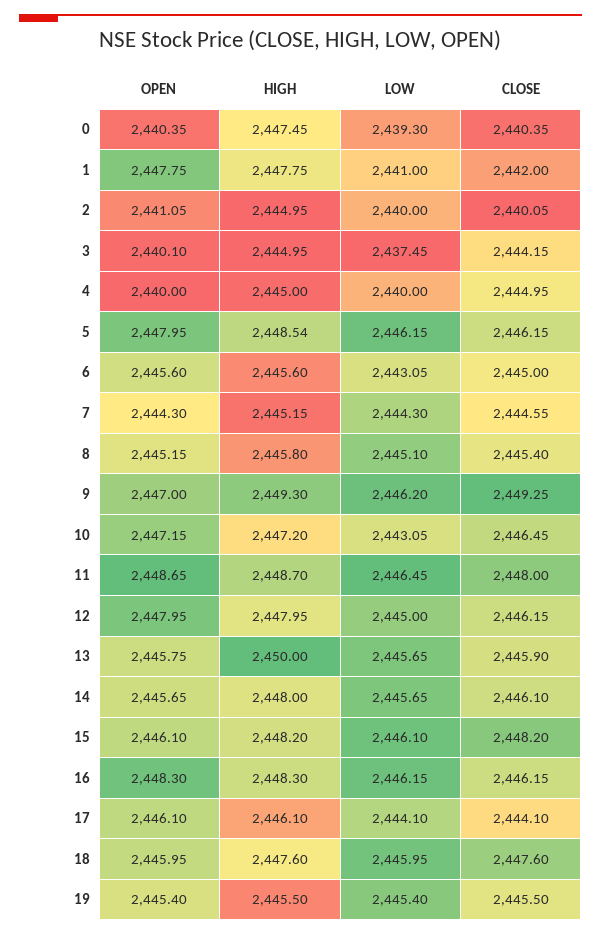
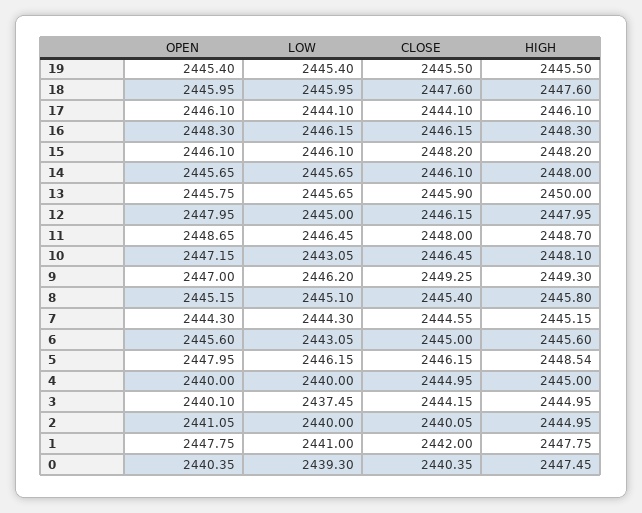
HIGH, 10: 2447.2 -> 2448.1

